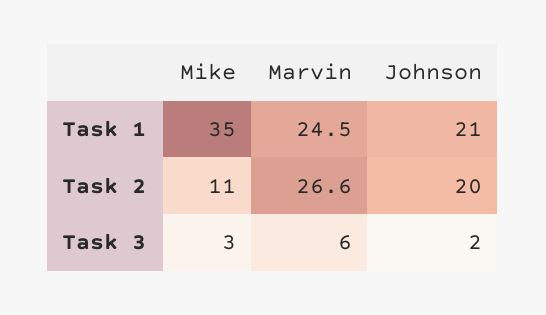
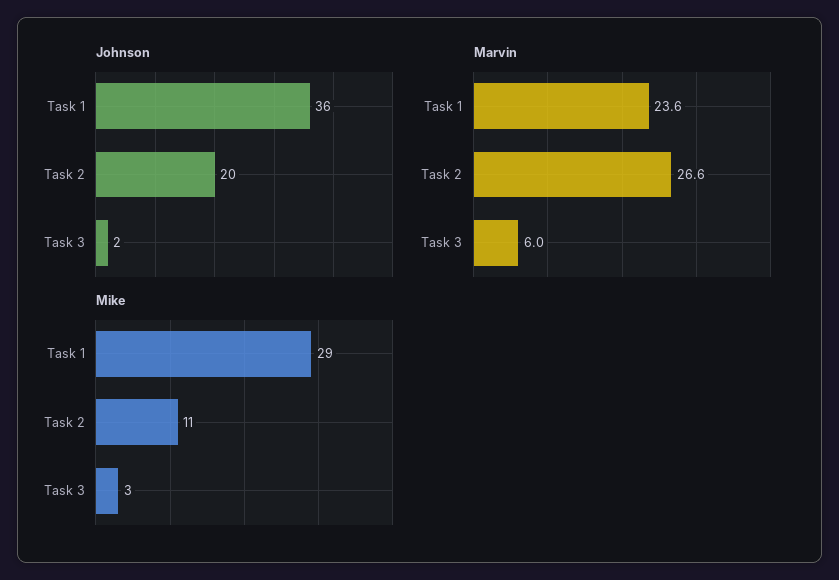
Mike, Task 1: 35 -> 29
Marvin, Task 1: 24.5 -> 23.6
Johnson, Task 1: 21 -> 36

